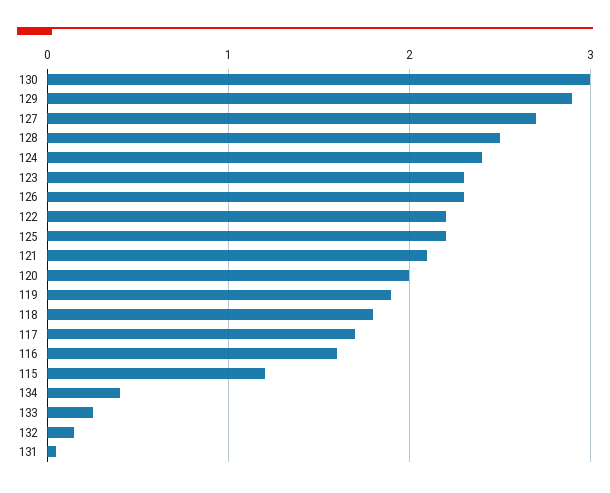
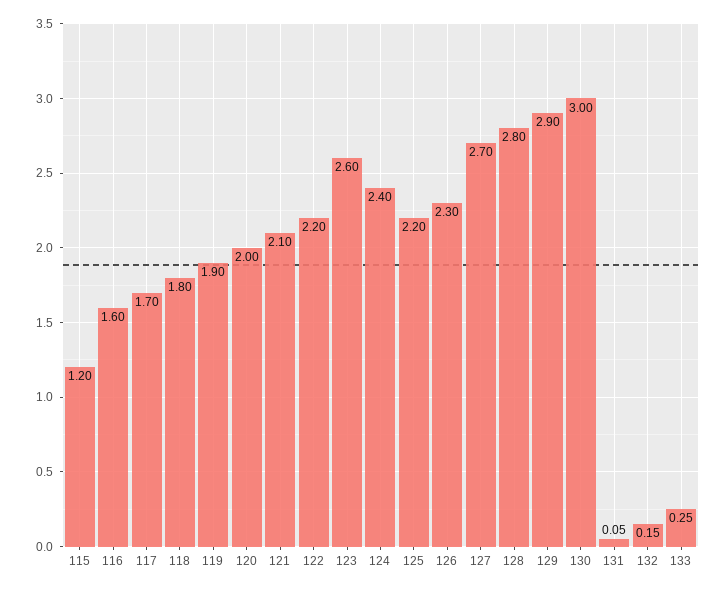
128: 2.5 -> 2.8
123: 2.3 -> 2.6
134: 0.4 -> none

